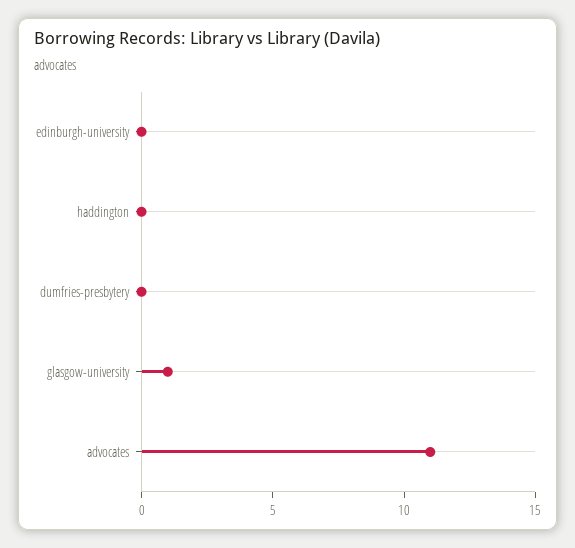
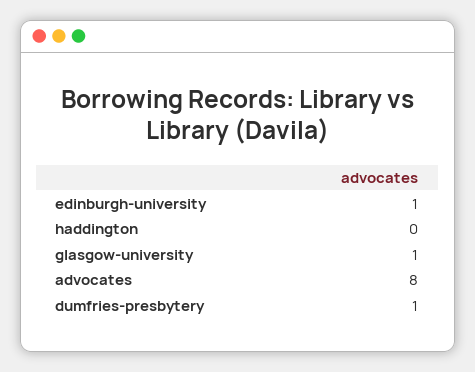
edinburgh-university: 0 -> 1
dumfries-presbytery: 0 -> 1
advocates: 11 -> 8

